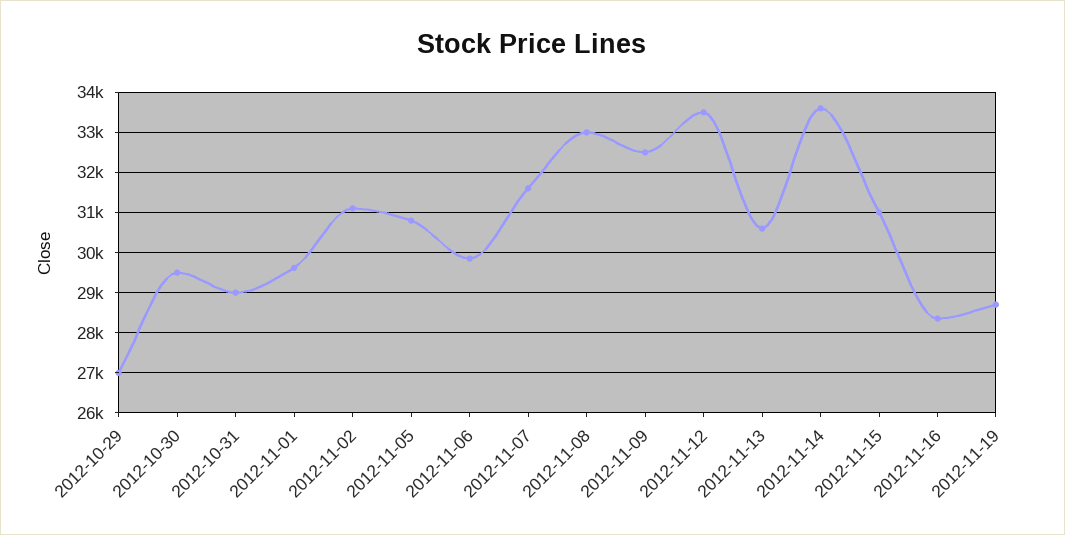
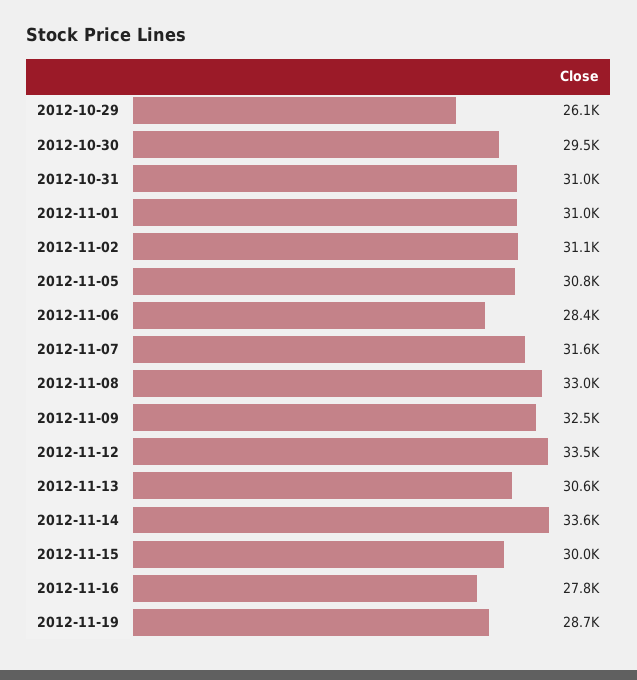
2012-10-29: 27000 -> 26100
2012-10-31: 29000 -> 31000
2012-11-01: 29600 -> 31000
2012-11-06: 29800 -> 28400
2012-11-15: 31000 -> 30000
2012-11-16: 28400 -> 27800

